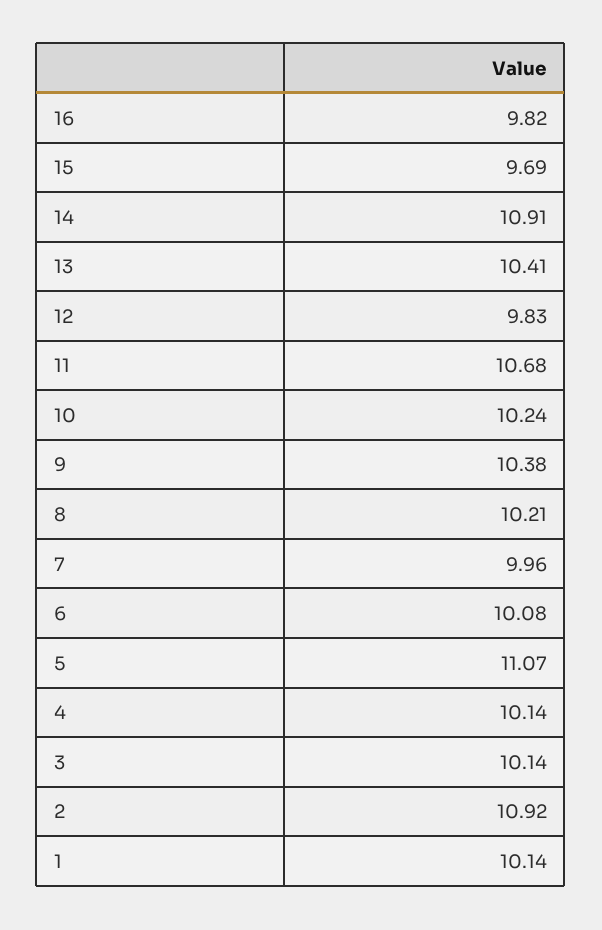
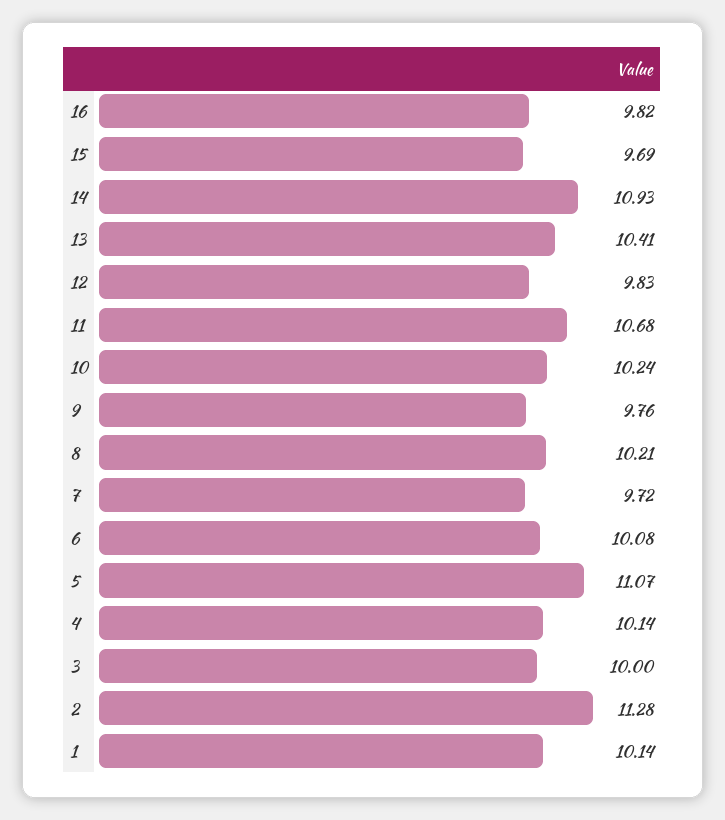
14: 10.91 -> 10.93
9: 10.38 -> 9.76
7: 9.96 -> 9.72
3: 10.14 -> 10
2: 10.92 -> 11.28

